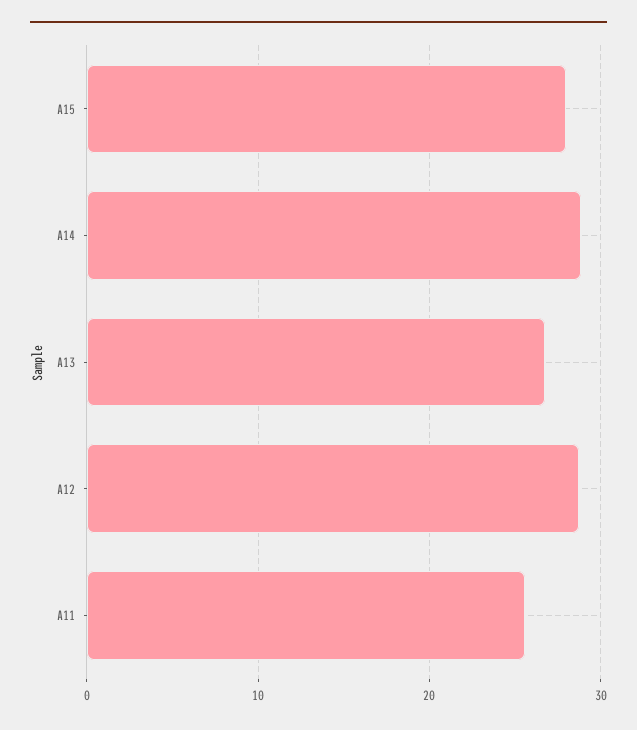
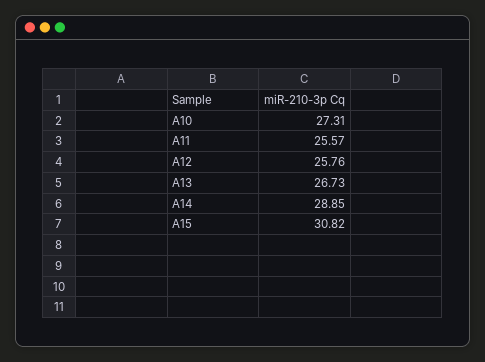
A15: 28 -> 30.82
A12: 29 -> 25.76
A10: none -> 27.31

